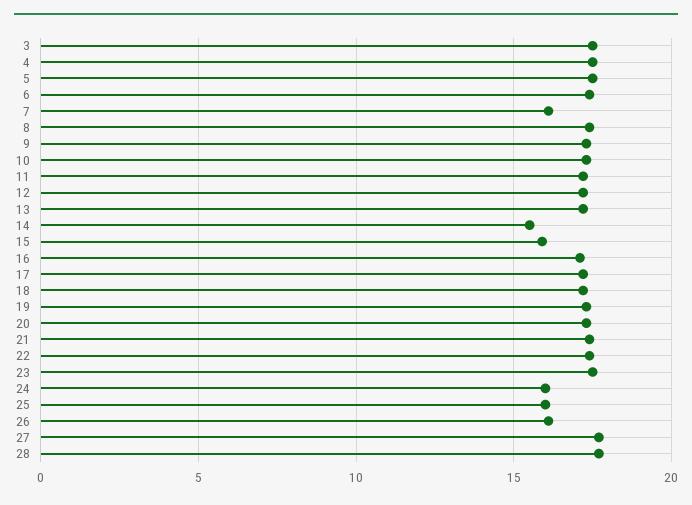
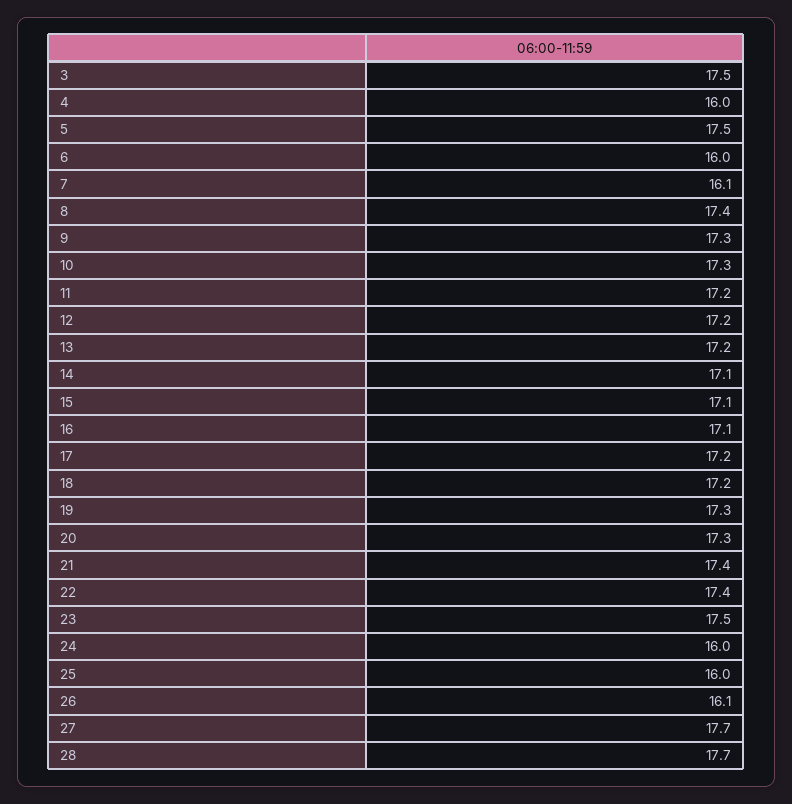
4: 17.5 -> 16
6: 17.5 -> 16
14: 15.5 -> 17.1
15: 16 -> 17.1

